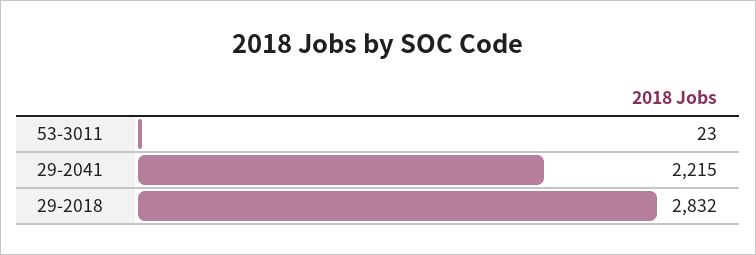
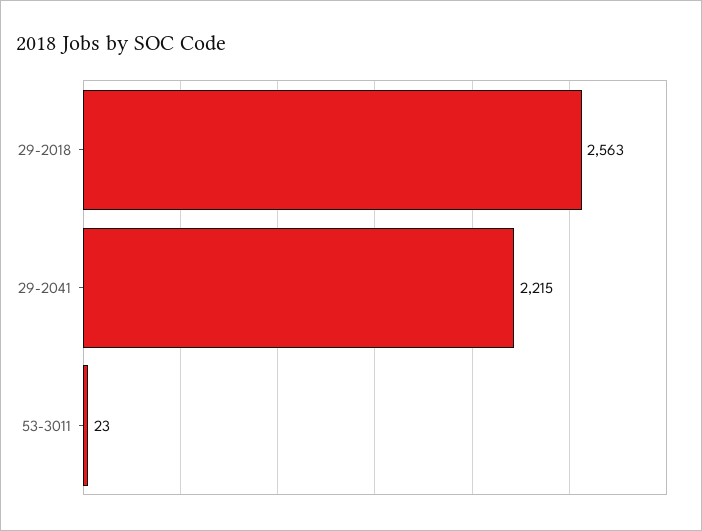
29-2018: 2832 -> 2563

